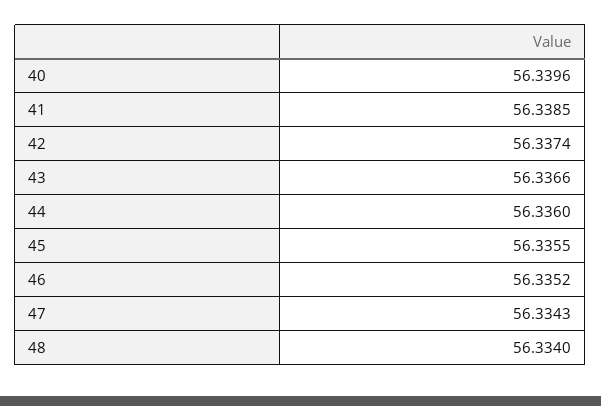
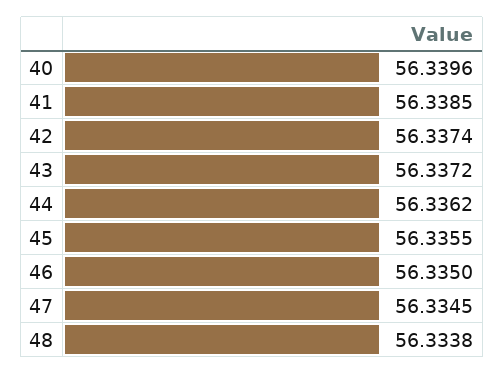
43: 56.3366 -> 56.3372
44: 56.336 -> 56.3362
46: 56.3352 -> 56.335
47: 56.3343 -> 56.3345
48: 56.334 -> 56.3338

